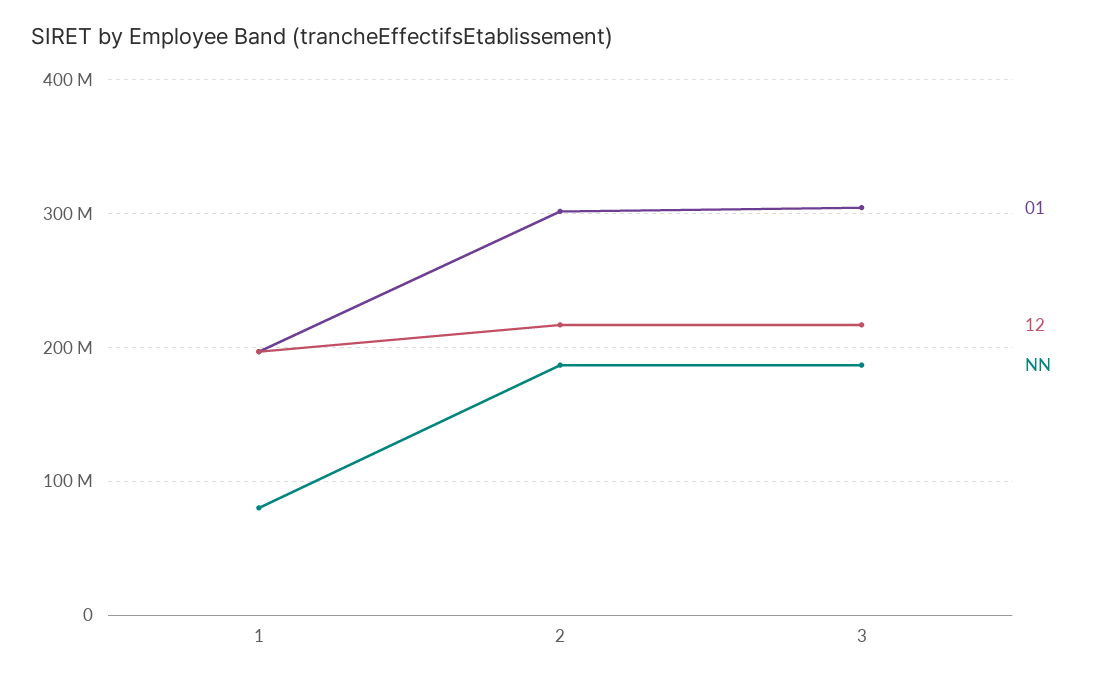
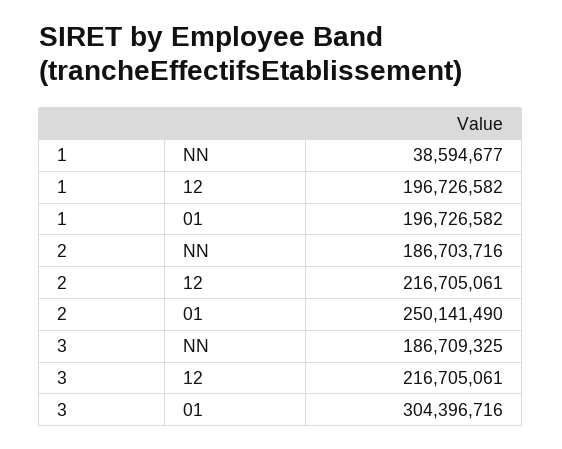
NN, 1: 80000000 -> 38594677
01, 2: 300000000 -> 250141490

